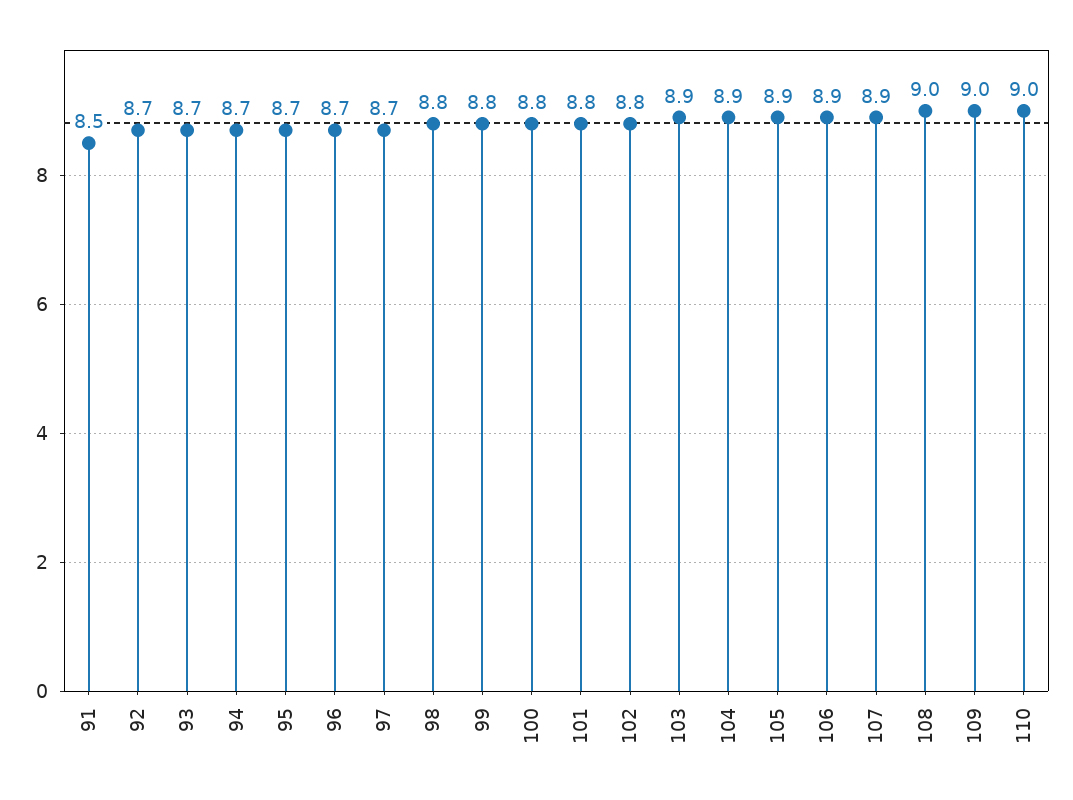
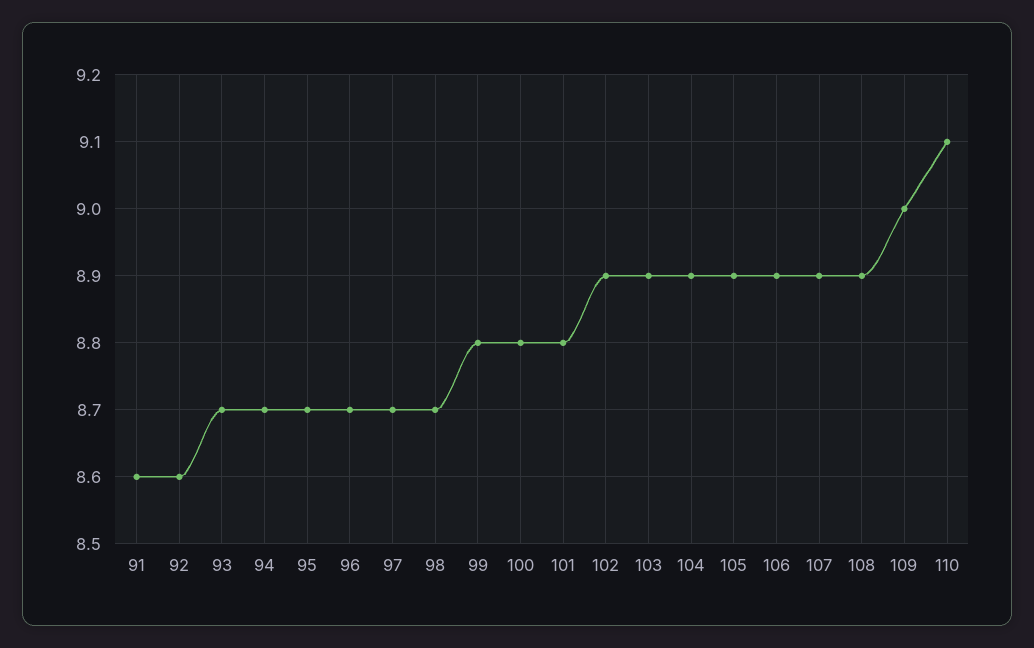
91: 8.5 -> 8.6
92: 8.7 -> 8.6
98: 8.8 -> 8.7
102: 8.8 -> 8.9
108: 9 -> 8.9
110: 9 -> 9.1

